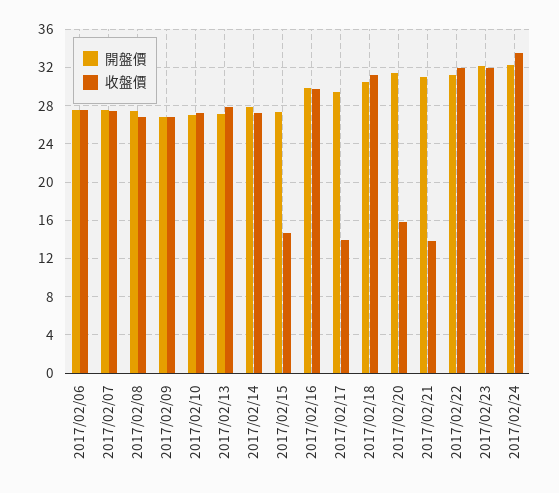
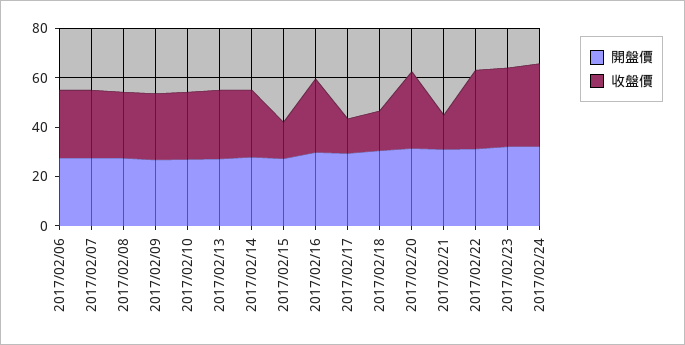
收盤價, 2017/02/18: 31 -> 15
收盤價, 2017/02/20: 16 -> 30

